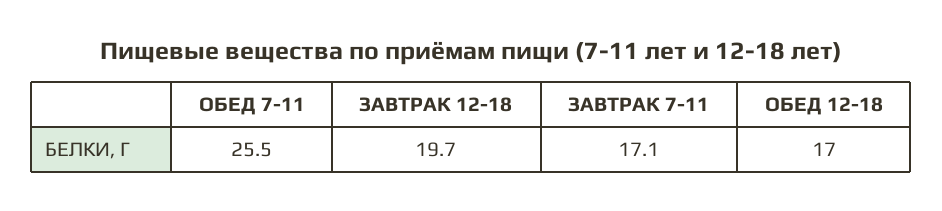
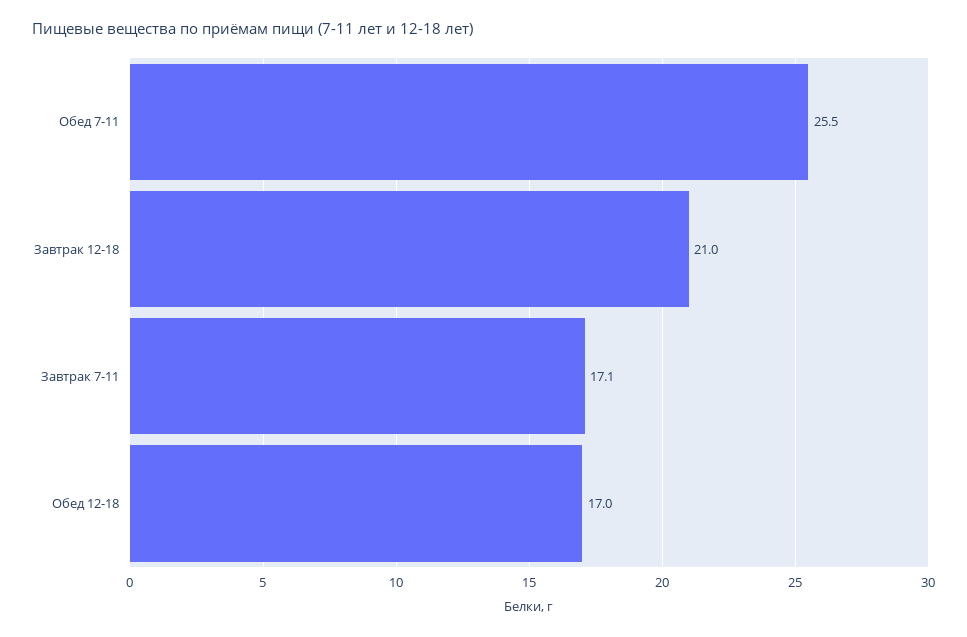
ЗАВТРАК 12-18: 19.7 -> 21

